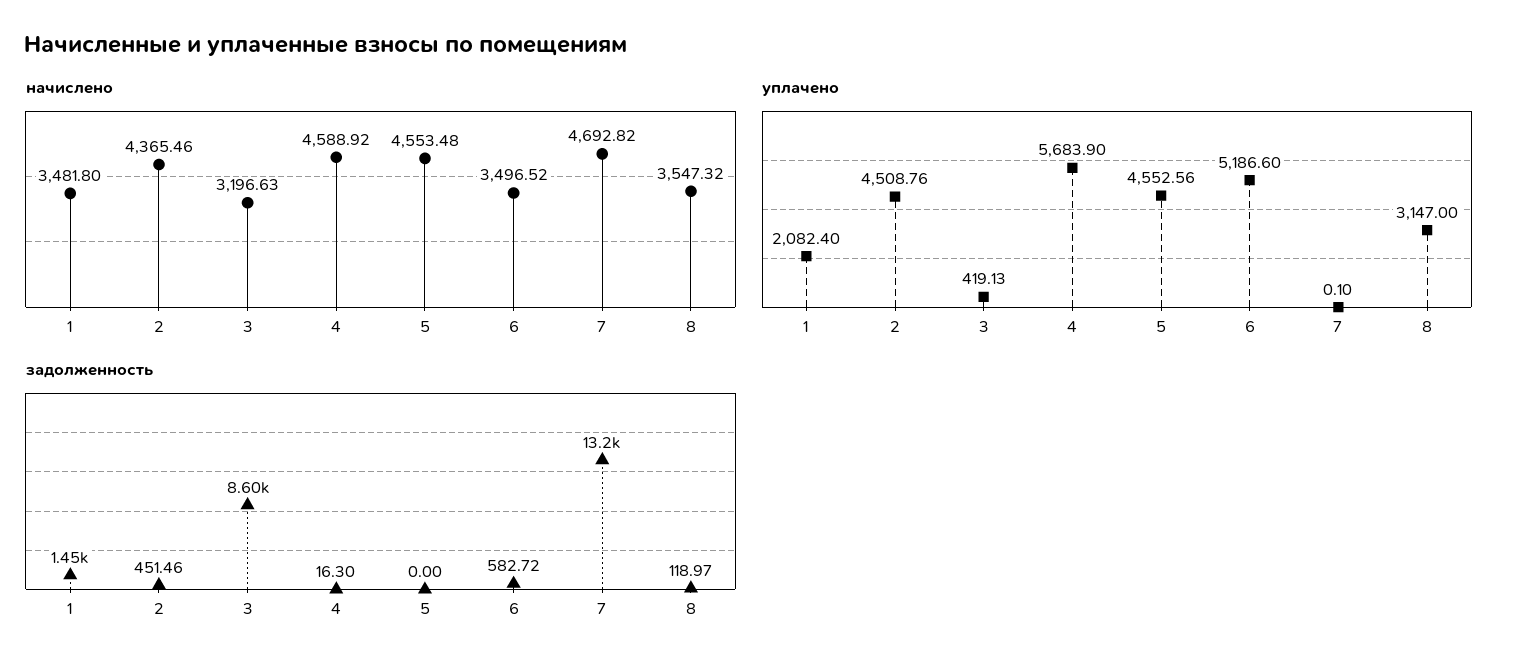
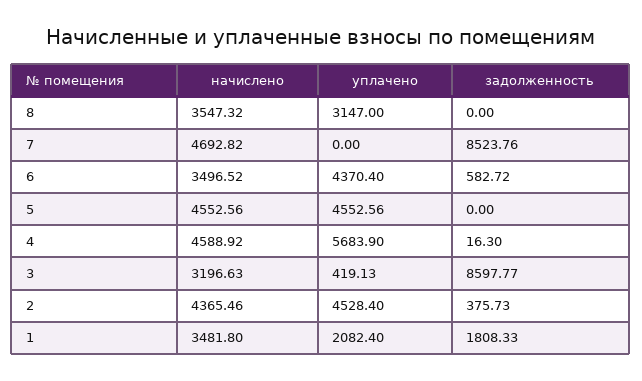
начислено, 5: 4553.48 -> 4552.56
уплачено, 2: 4508.76 -> 4528.4
уплачено, 6: 5186.6 -> 4370.4
уплачено, 7: 0.1 -> 0
задолженность, 1: 1450 -> 1808.33
задолженность, 2: 451.46 -> 375.73
задолженность, 7: 13200 -> 8523.76
задолженность, 8: 118.97 -> 0

